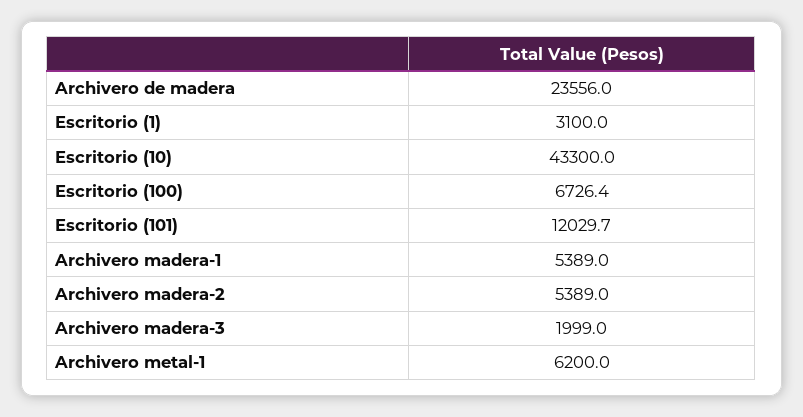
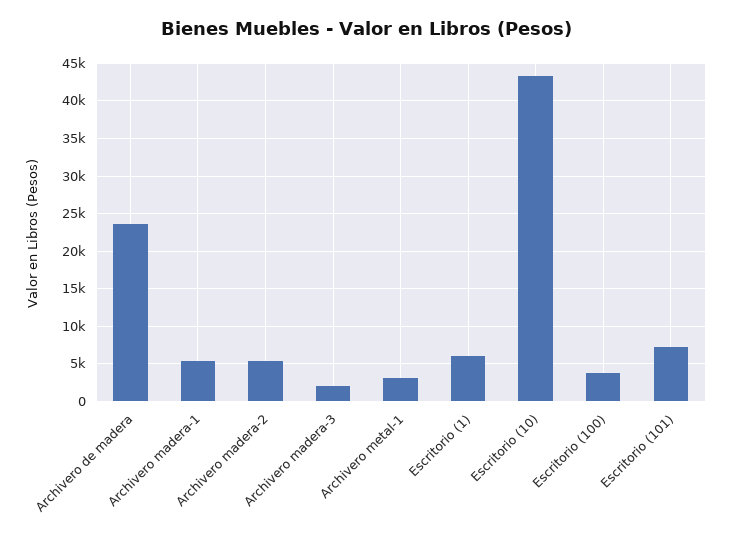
Escritorio (1): 3100 -> 6000
Escritorio (100): 6726.4 -> 4000
Escritorio (101): 12029.7 -> 7000
Archivero metal-1: 6200 -> 3000

